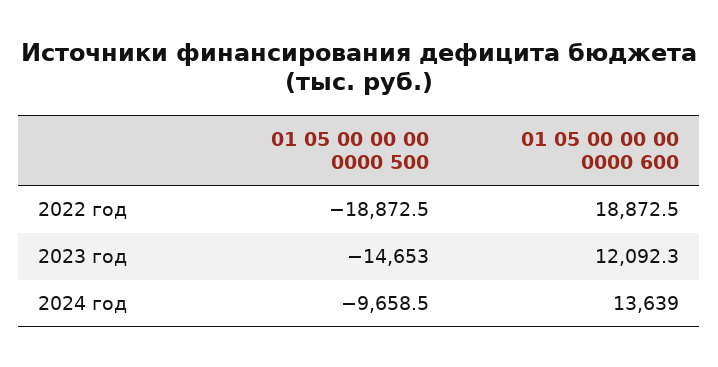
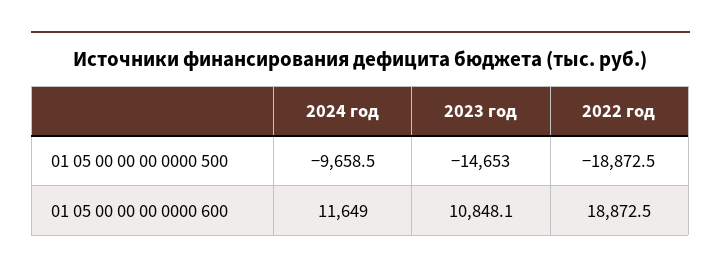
01 05 00 00 00 0000 600, 2023 год: 12092.3 -> 10848.1
01 05 00 00 00 0000 600, 2024 год: 13639 -> 11649

